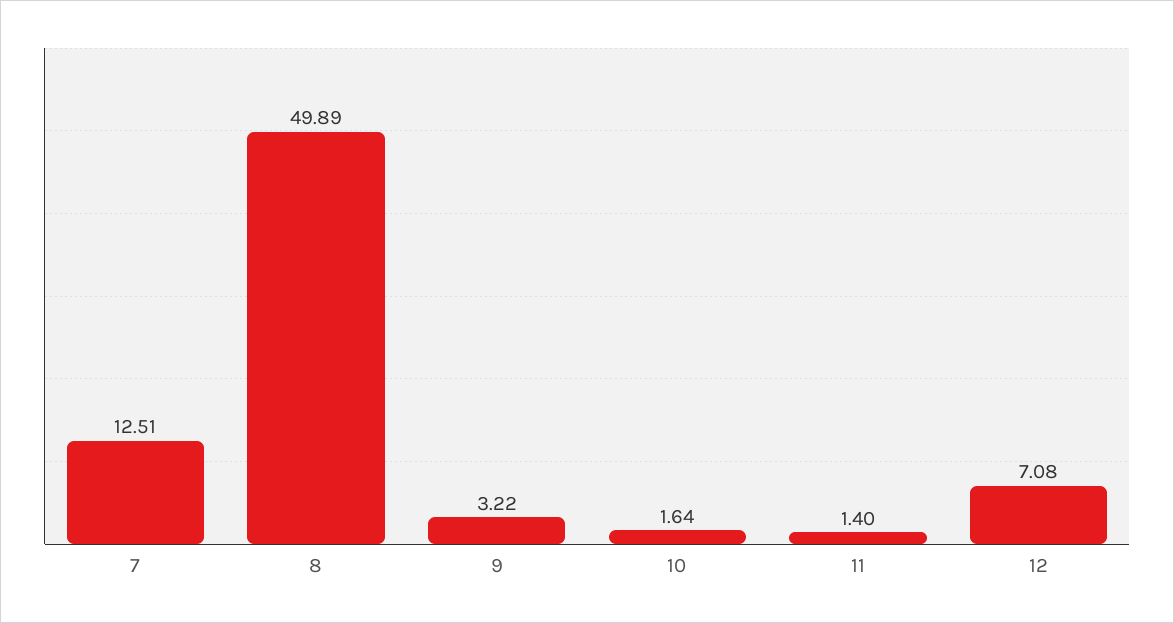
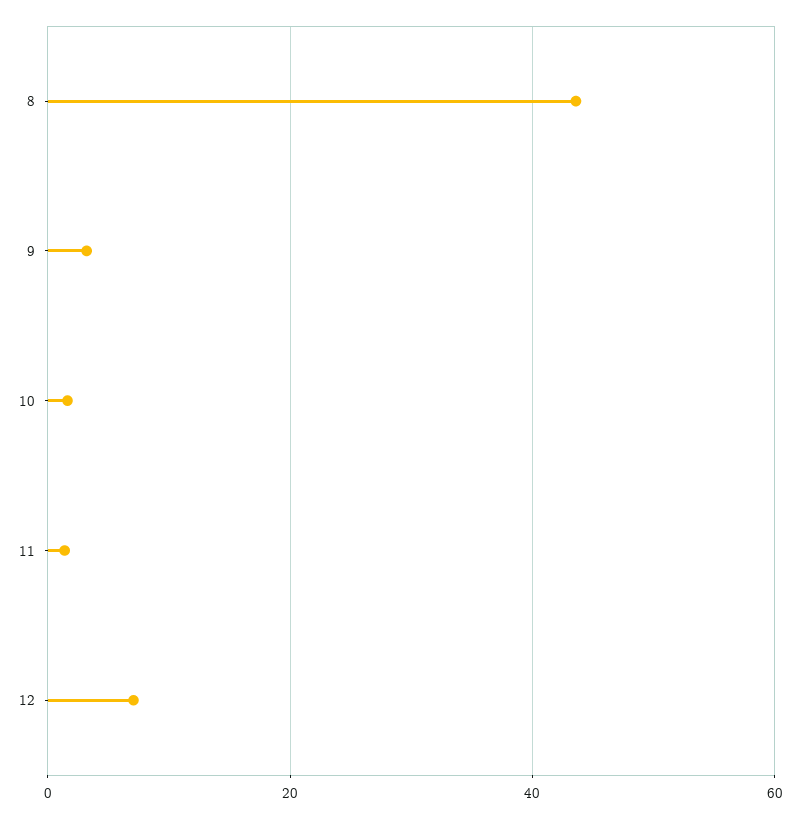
7: 12.51 -> none
8: 49.89 -> 44

